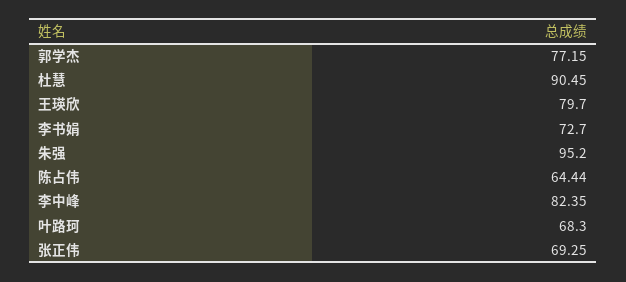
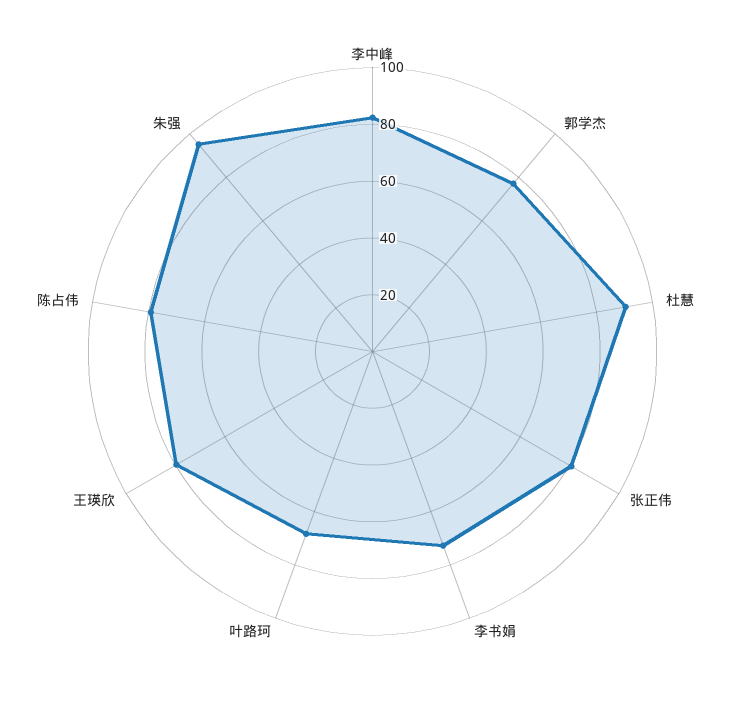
陈占伟: 64.44 -> 80
张正伟: 69.25 -> 80

